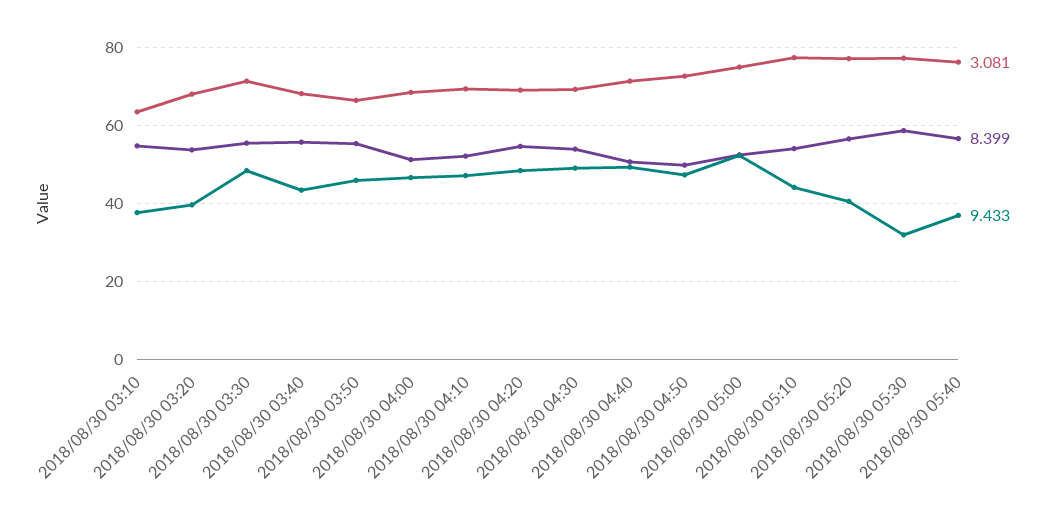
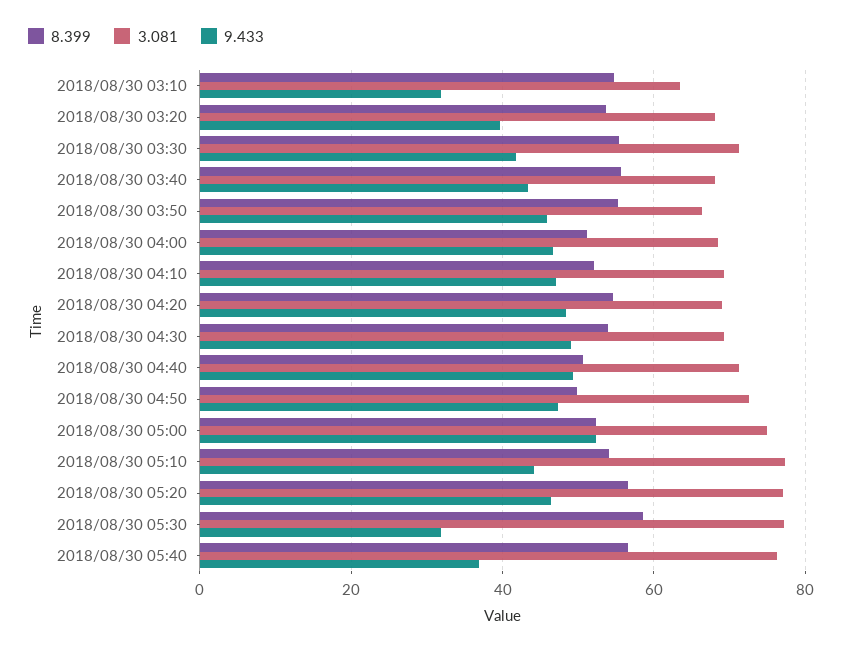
9.433, 2018/08/30 03:10: 38 -> 32
9.433, 2018/08/30 03:30: 48 -> 42
9.433, 2018/08/30 05:20: 40 -> 46

